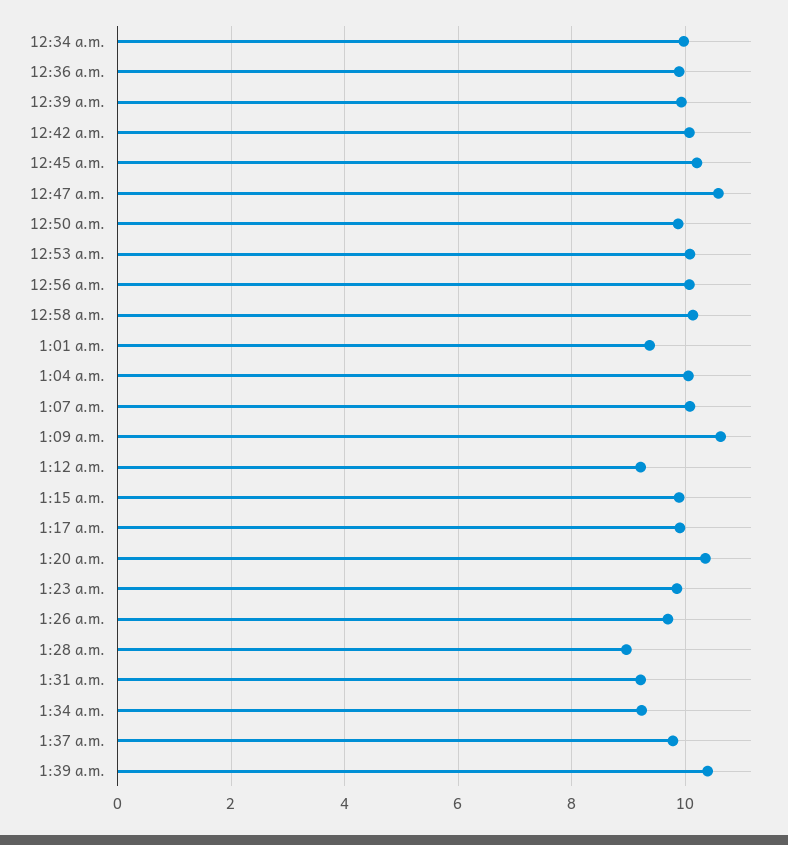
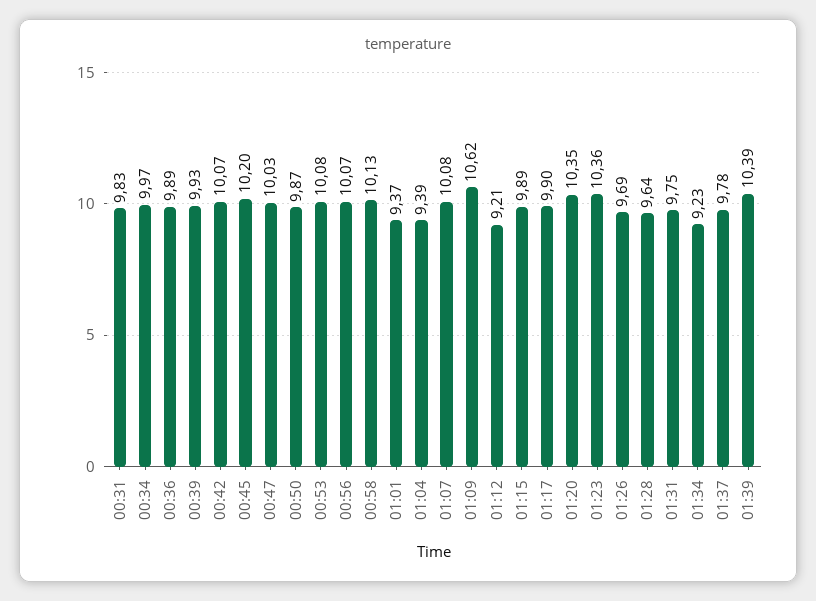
12:47 a.m.: 10.6 -> 10.03
1:04 a.m.: 10 -> 9.39
1:23 a.m.: 9.8 -> 10.36
1:28 a.m.: 9 -> 9.64
1:31 a.m.: 9.2 -> 9.75
00:31: none -> 9.83

